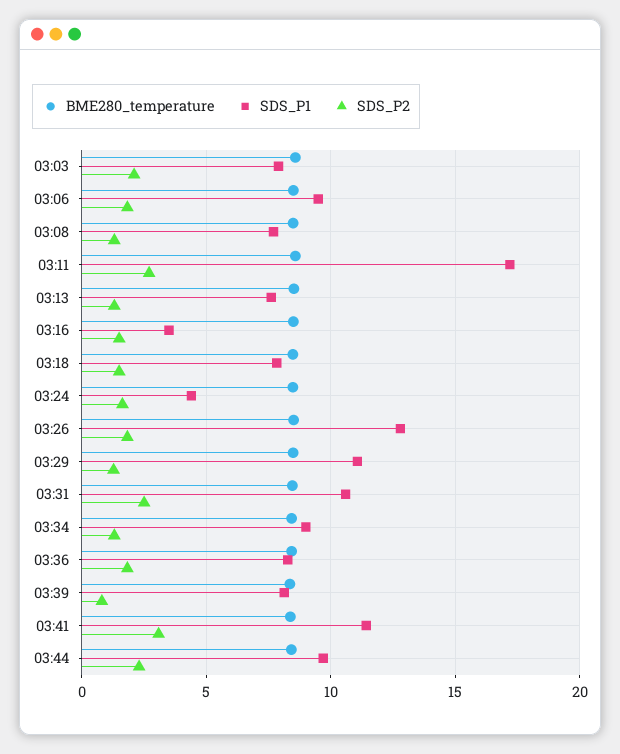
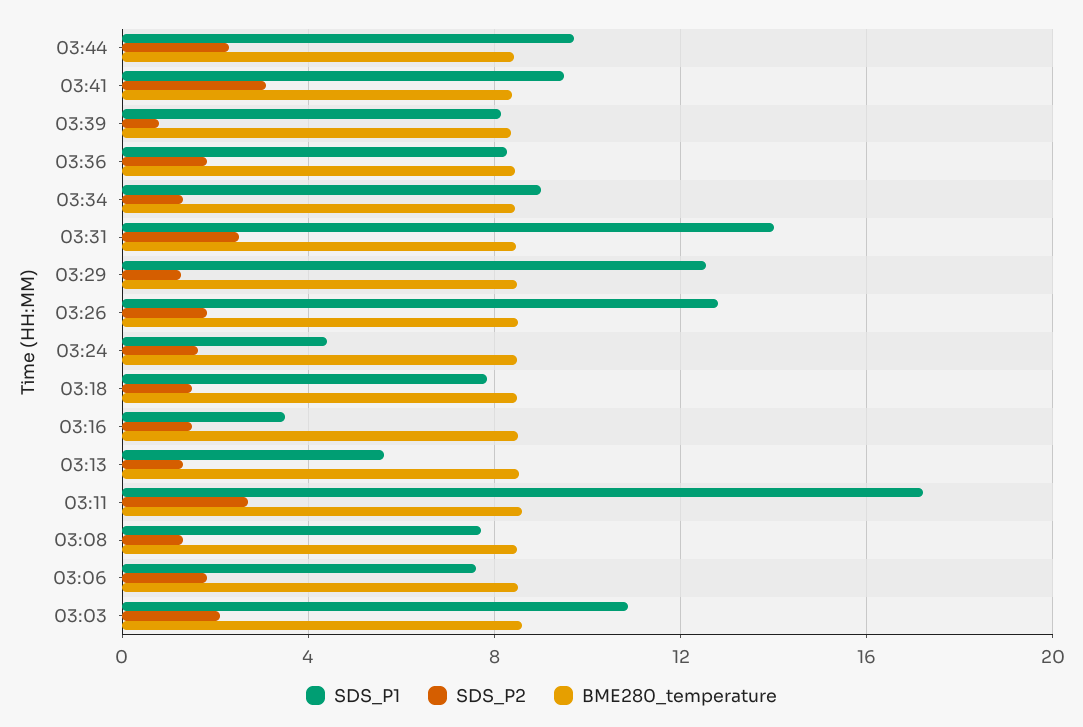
SDS_P1, 03:03: 8 -> 11
SDS_P1, 03:06: 9.5 -> 7.5
SDS_P1, 03:13: 7.5 -> 5.5
SDS_P1, 03:29: 11 -> 12.5
SDS_P1, 03:31: 10.5 -> 14
SDS_P1, 03:41: 11.5 -> 9.5

